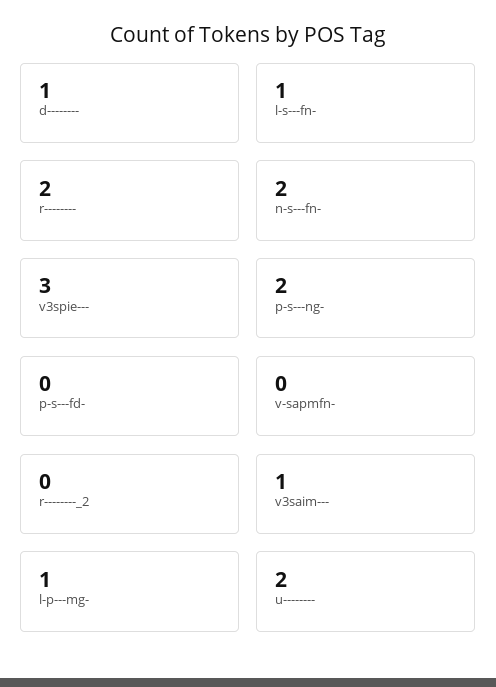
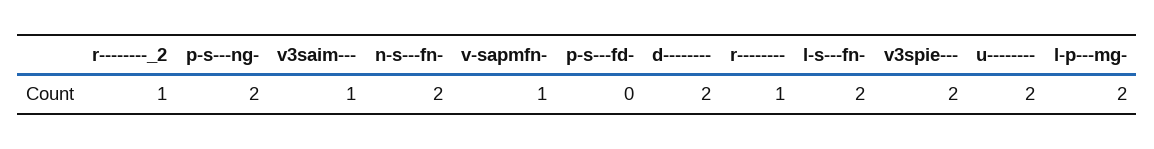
d--------: 1 -> 2
l-s---fn-: 1 -> 2
r--------: 2 -> 1
v3spie---: 3 -> 2
v-sapmfn-: 0 -> 1
r--------_2: 0 -> 1
l-p---mg-: 1 -> 2

